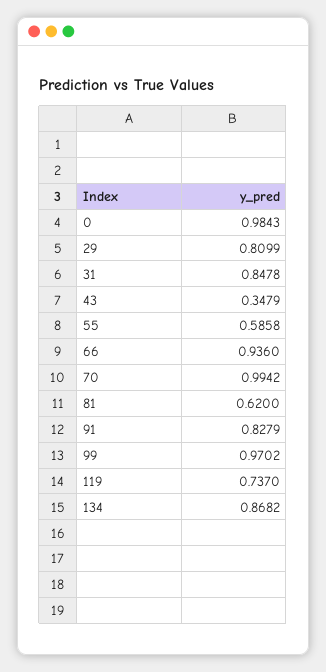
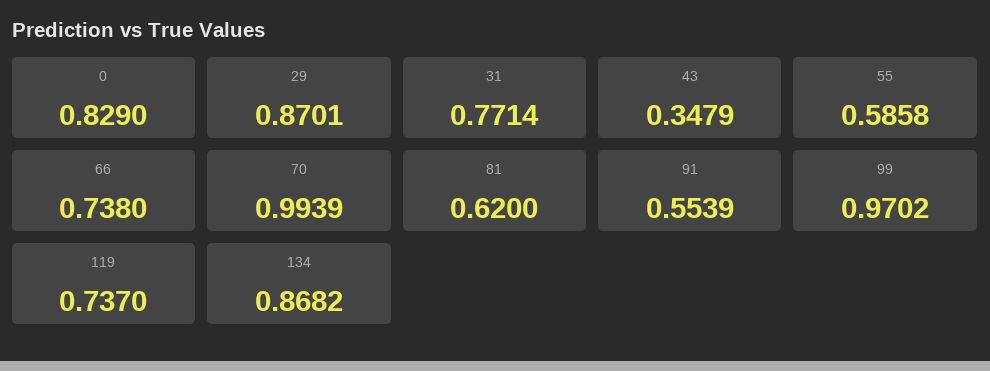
0: 0.9843 -> 0.829
29: 0.8099 -> 0.8701
31: 0.8478 -> 0.7714
66: 0.936 -> 0.738
70: 0.9942 -> 0.9939
91: 0.8279 -> 0.5539

